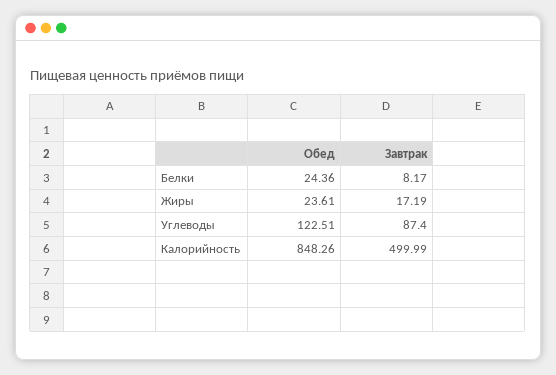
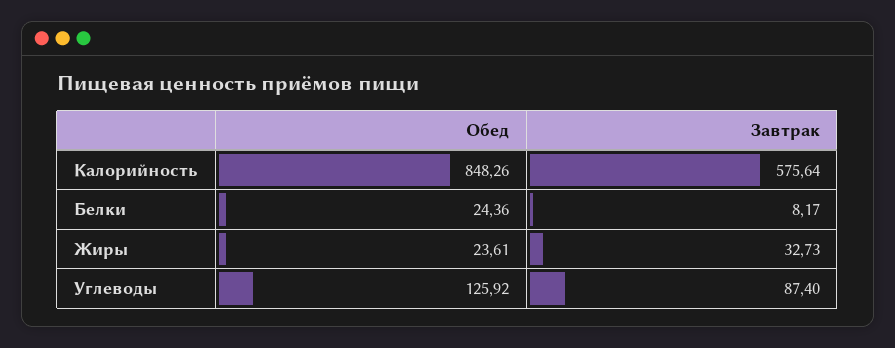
Завтрак, Жиры: 17.19 -> 32.73
Обед, Углеводы: 122.51 -> 125.92
Завтрак, Калорийность: 499.99 -> 575.64

